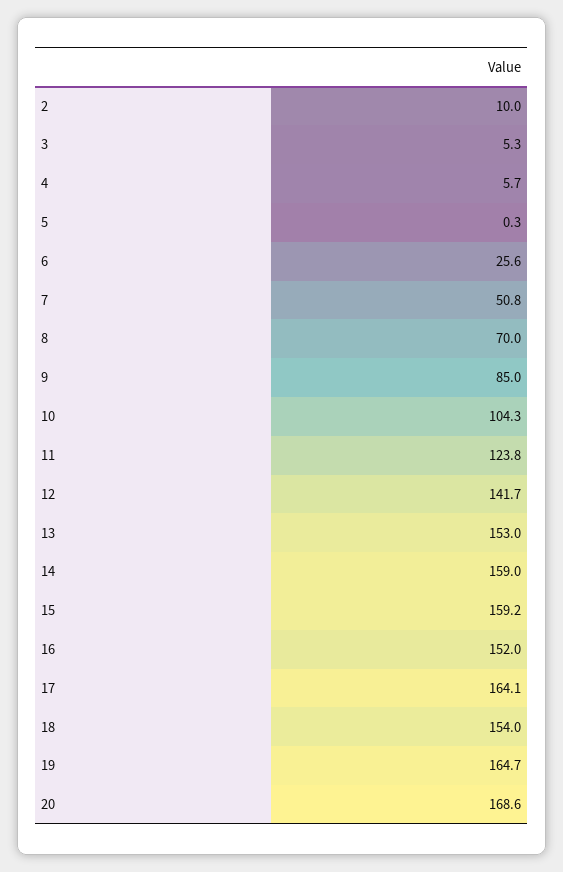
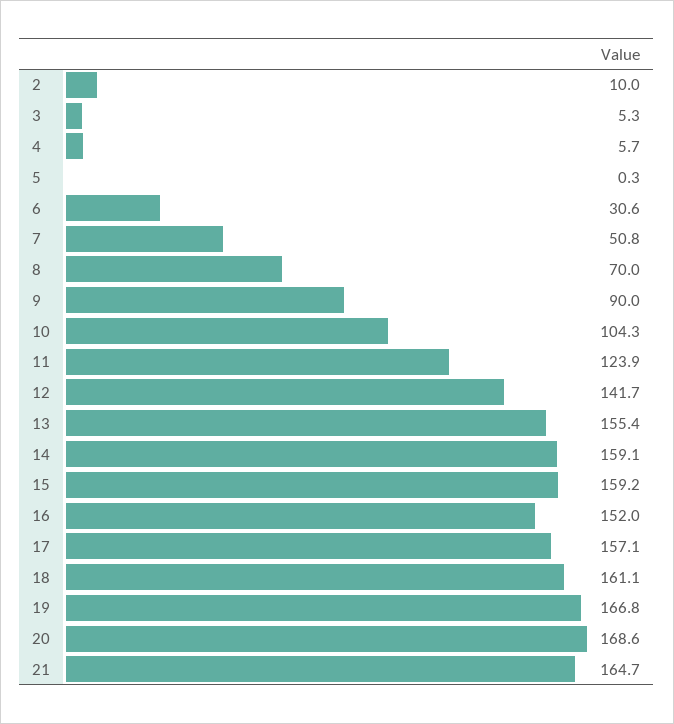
6: 25.6 -> 30.6
9: 85 -> 90
11: 123.8 -> 123.9
13: 153 -> 155.4
14: 159 -> 159.1
17: 164.1 -> 157.1
18: 154 -> 161.1
19: 164.7 -> 166.8
21: none -> 164.7

